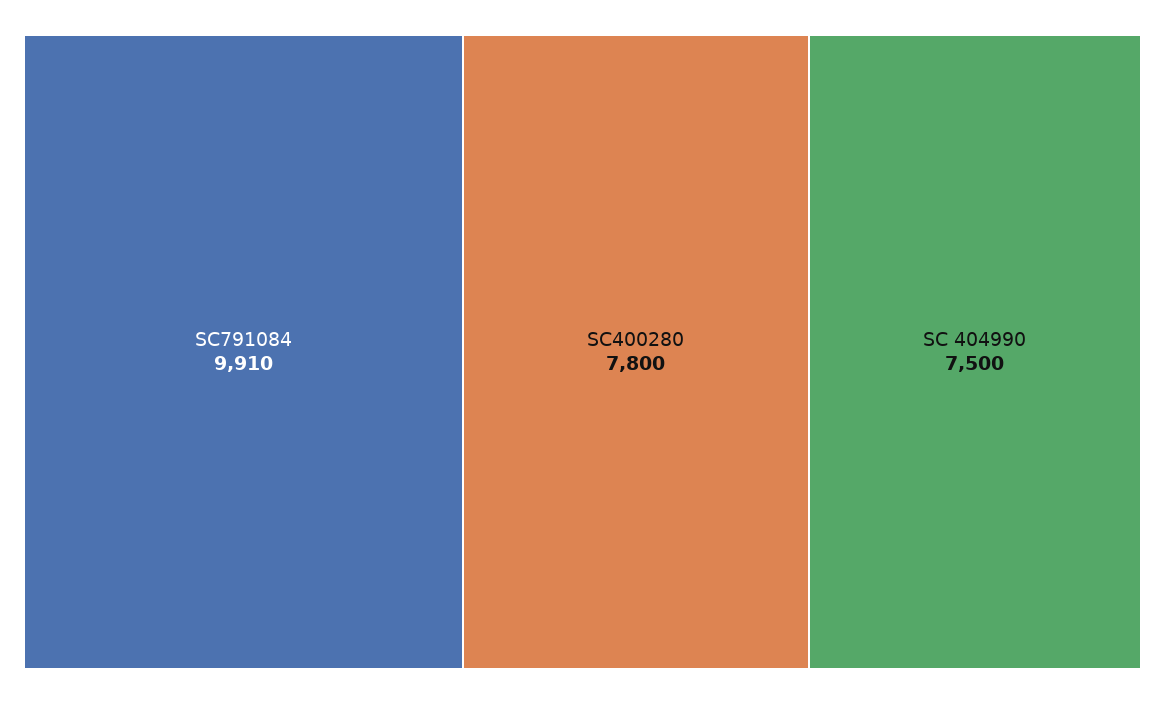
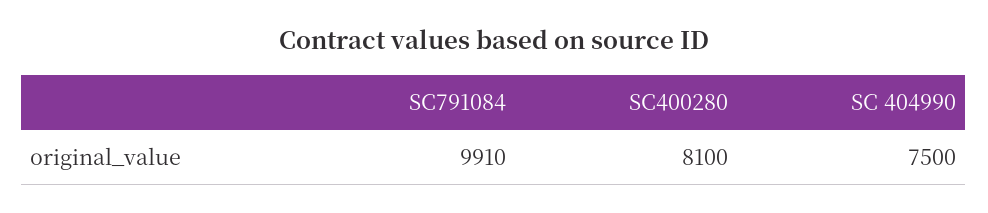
SC400280: 7800 -> 8100

